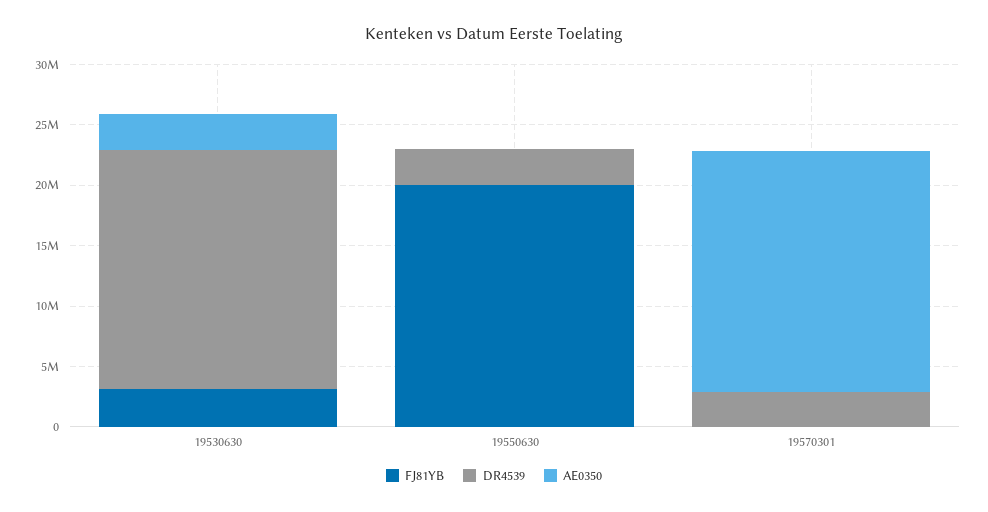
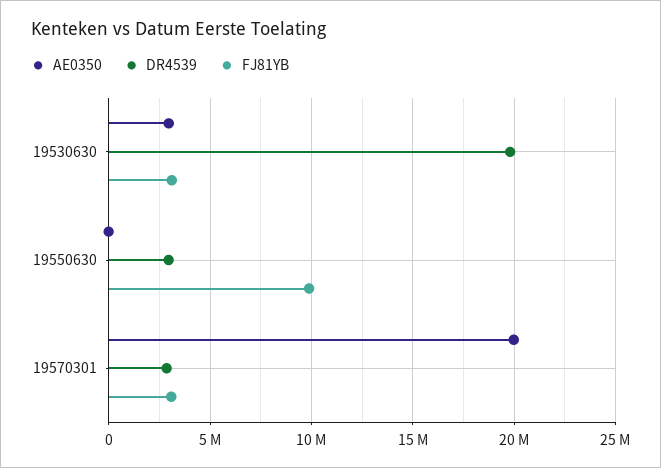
FJ81YB, 19550630: 20000000 -> 10000000
FJ81YB, 19570301: 0 -> 3000000

